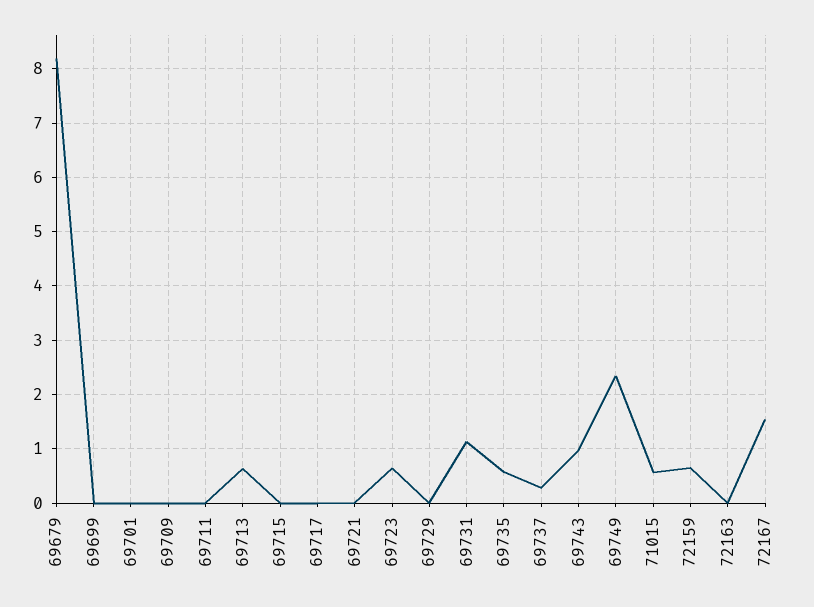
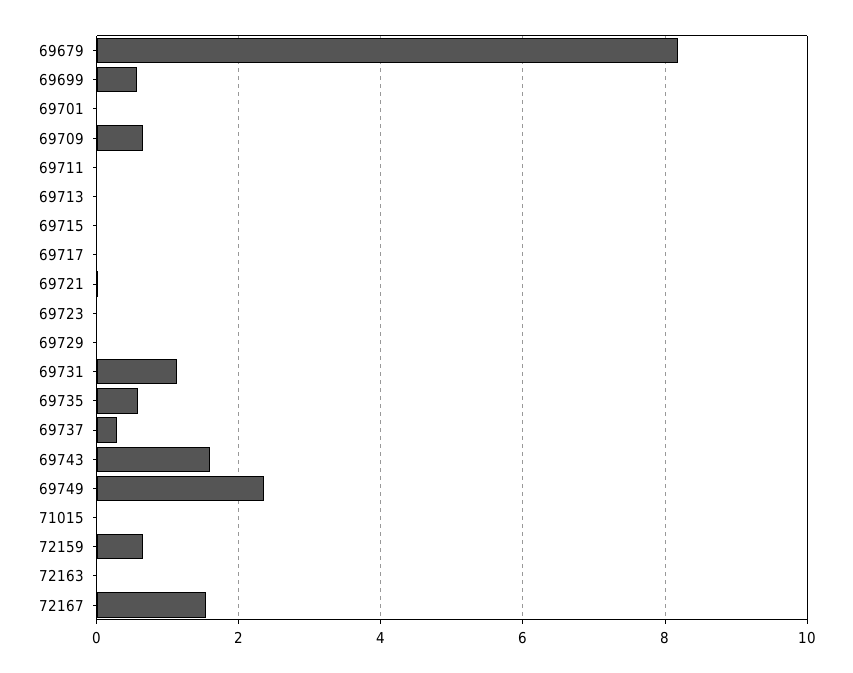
69699: 0 -> 0.6
69709: 0 -> 0.6
69713: 0.6 -> 0
69723: 0.6 -> 0
69743: 1 -> 1.6
71015: 0.6 -> 0

